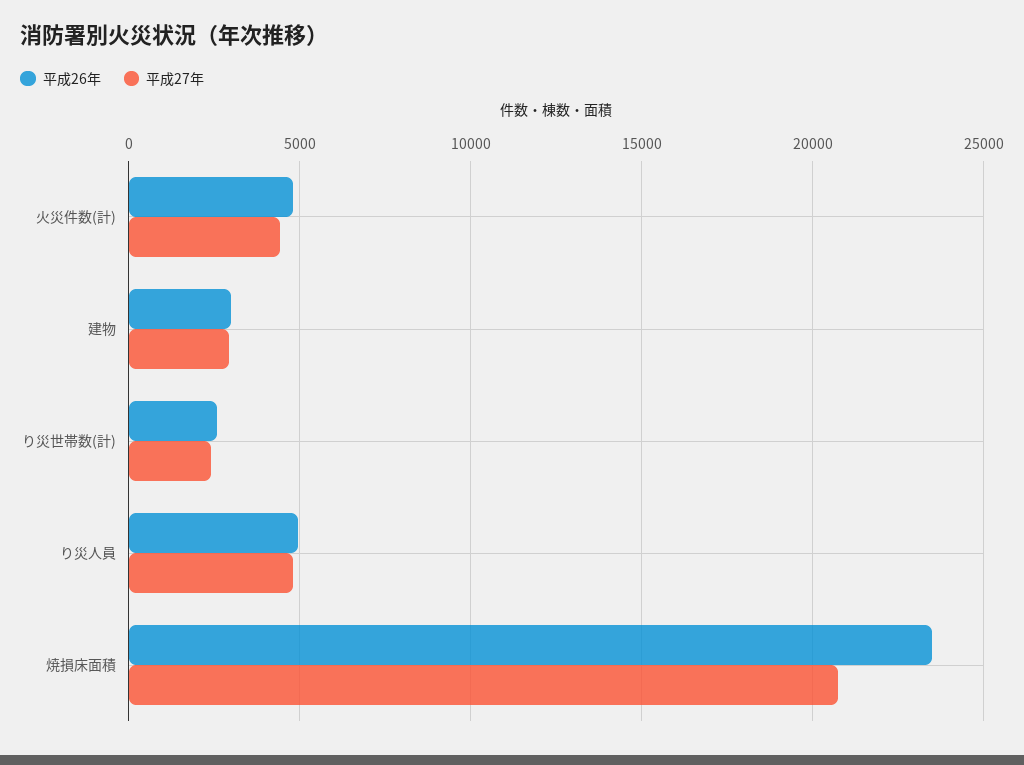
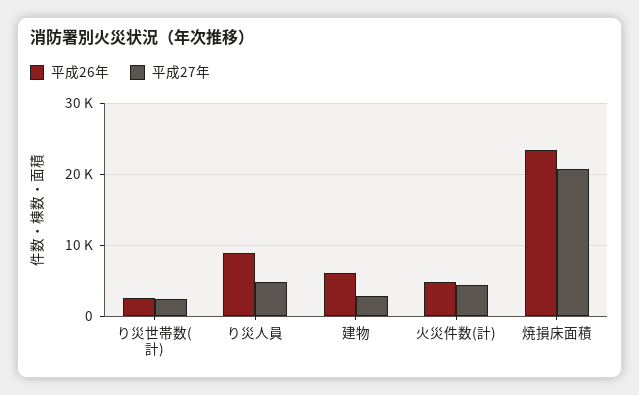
平成26年, 建物: 3000 -> 6000
平成26年, り災人員: 5000 -> 9000

